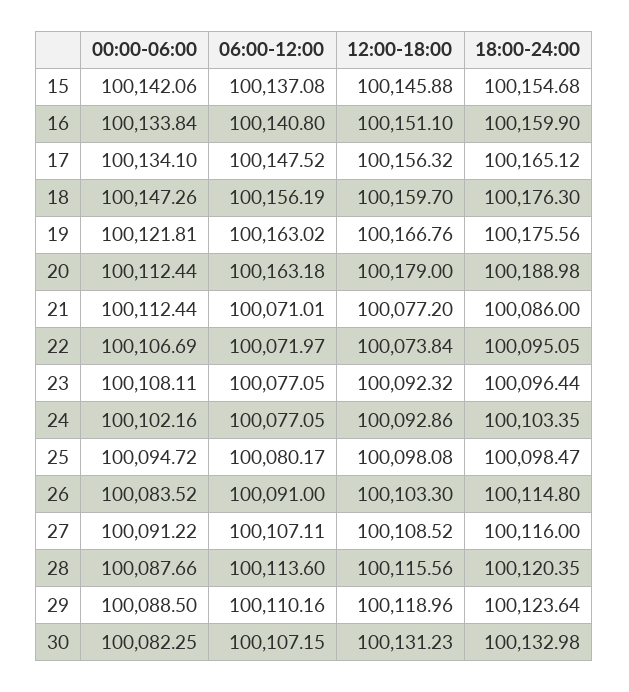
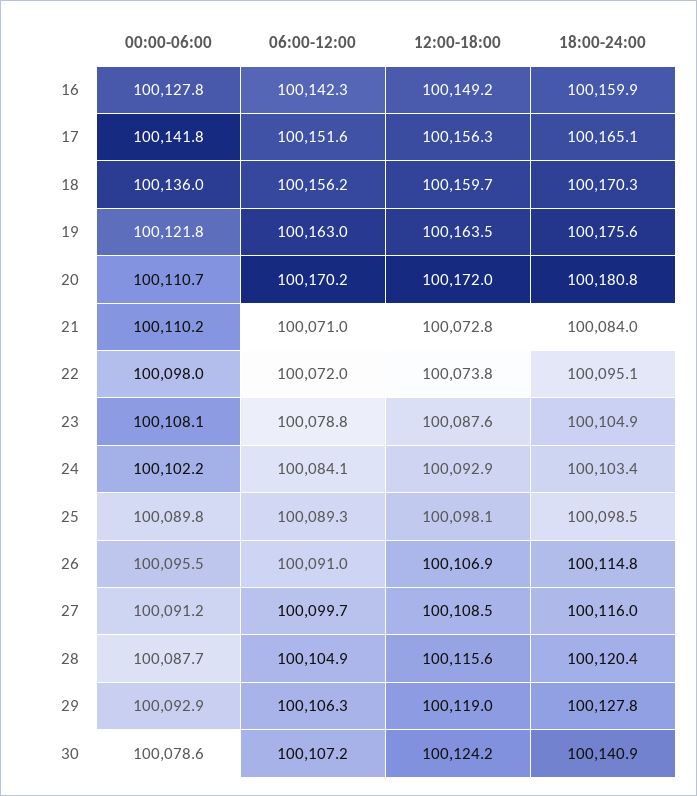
00:00-06:00, 15: 100142.06 -> none
06:00-12:00, 15: 100137.08 -> none
12:00-18:00, 15: 100145.88 -> none
18:00-24:00, 15: 100154.68 -> none
00:00-06:00, 16: 100133.84 -> 100127.8
06:00-12:00, 16: 100140.8 -> 100142.3
12:00-18:00, 16: 100151.1 -> 100149.2
00:00-06:00, 17: 100134.1 -> 100141.8
06:00-12:00, 17: 100147.52 -> 100151.6
00:00-06:00, 18: 100147.26 -> 100136
18:00-24:00, 18: 100176.3 -> 100170.3
12:00-18:00, 19: 100166.76 -> 100163.5
00:00-06:00, 20: 100112.44 -> 100110.7
06:00-12:00, 20: 100163.18 -> 100170.2
12:00-18:00, 20: 100179 -> 100172
18:00-24:00, 20: 100188.98 -> 100180.8
00:00-06:00, 21: 100112.44 -> 100110.2
12:00-18:00, 21: 100077.2 -> 100072.8
18:00-24:00, 21: 100086 -> 100084
00:00-06:00, 22: 100106.69 -> 100098
06:00-12:00, 23: 100077.05 -> 100078.8
12:00-18:00, 23: 100092.32 -> 100087.6
18:00-24:00, 23: 100096.44 -> 100104.9
06:00-12:00, 24: 100077.05 -> 100084.1
00:00-06:00, 25: 100094.72 -> 100089.8
06:00-12:00, 25: 100080.17 -> 100089.3
00:00-06:00, 26: 100083.52 -> 100095.5
12:00-18:00, 26: 100103.3 -> 100106.9
06:00-12:00, 27: 100107.11 -> 100099.7
06:00-12:00, 28: 100113.6 -> 100104.9
00:00-06:00, 29: 100088.5 -> 100092.9
06:00-12:00, 29: 100110.16 -> 100106.3
18:00-24:00, 29: 100123.64 -> 100127.8
00:00-06:00, 30: 100082.25 -> 100078.6
12:00-18:00, 30: 100131.23 -> 100124.2
18:00-24:00, 30: 100132.98 -> 100140.9

